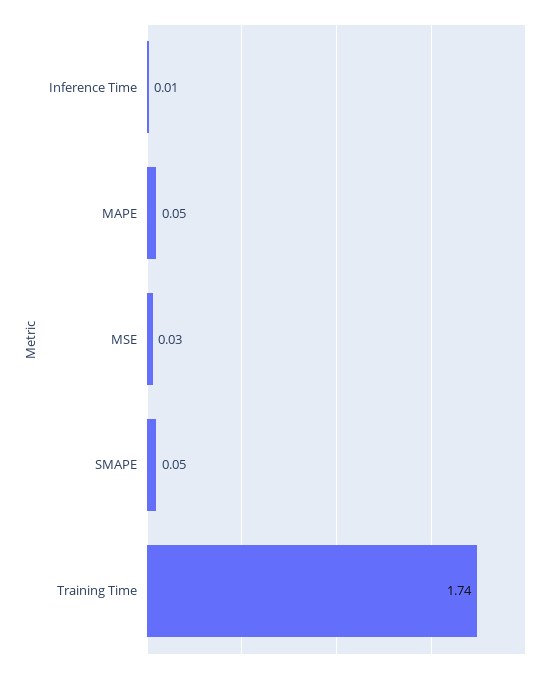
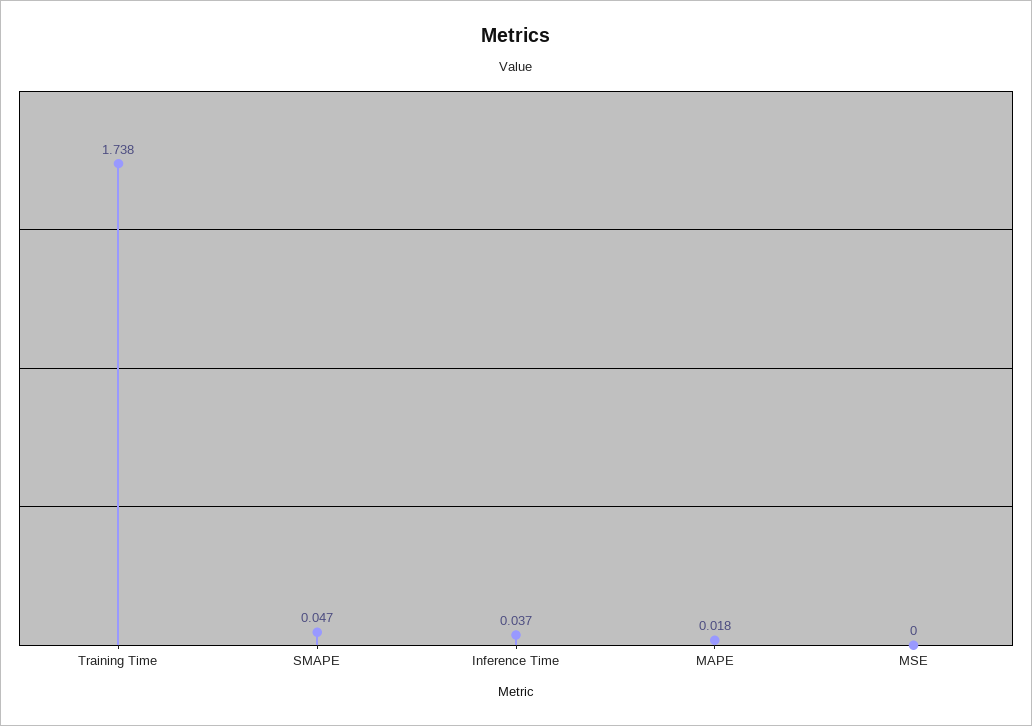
Inference Time: 0.01 -> 0.037
MAPE: 0.05 -> 0.018
MSE: 0.03 -> 0

